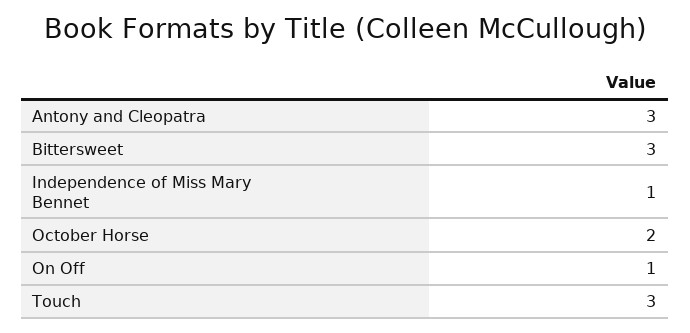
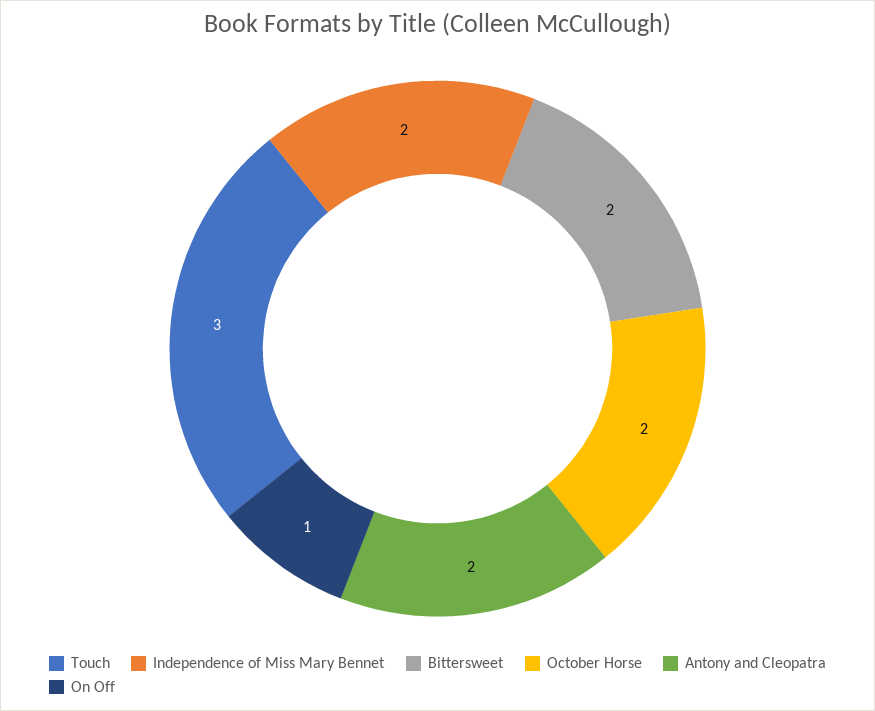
Antony and Cleopatra: 3 -> 2
Bittersweet: 3 -> 2
Independence of Miss Mary Bennet: 1 -> 2

